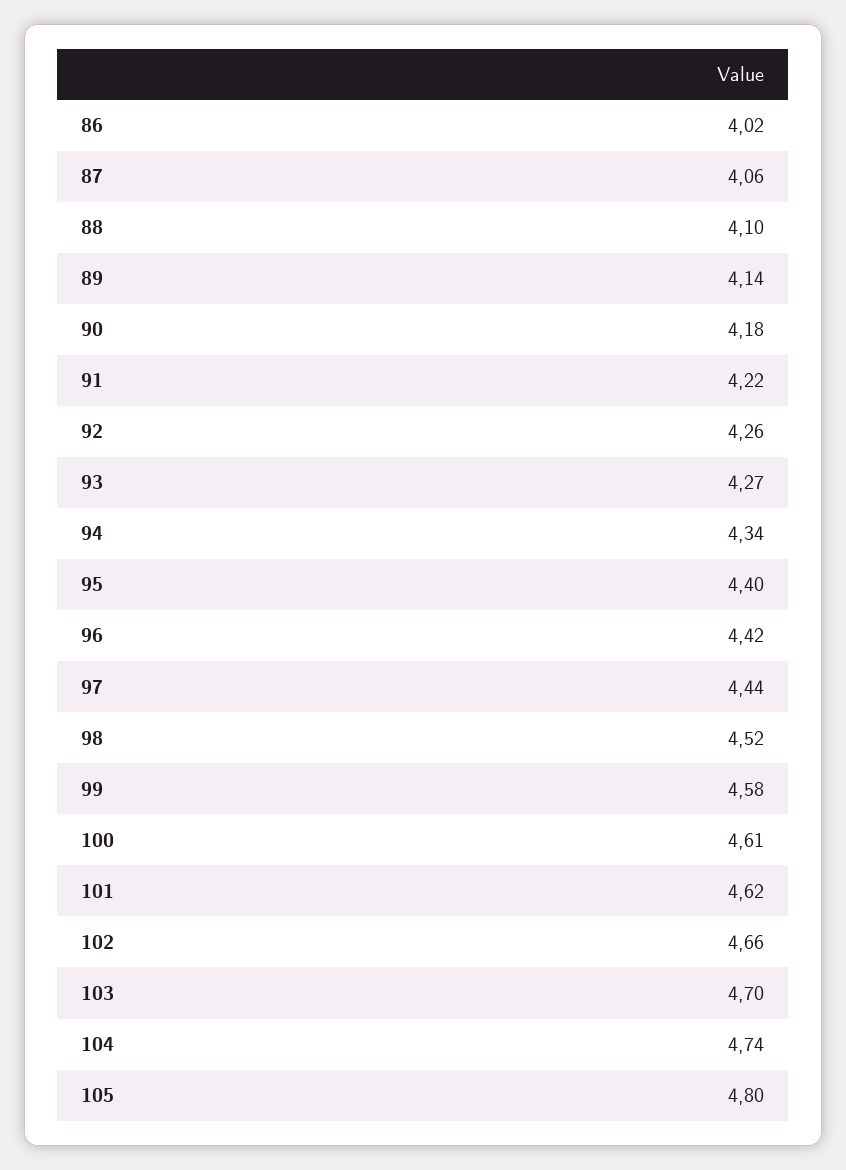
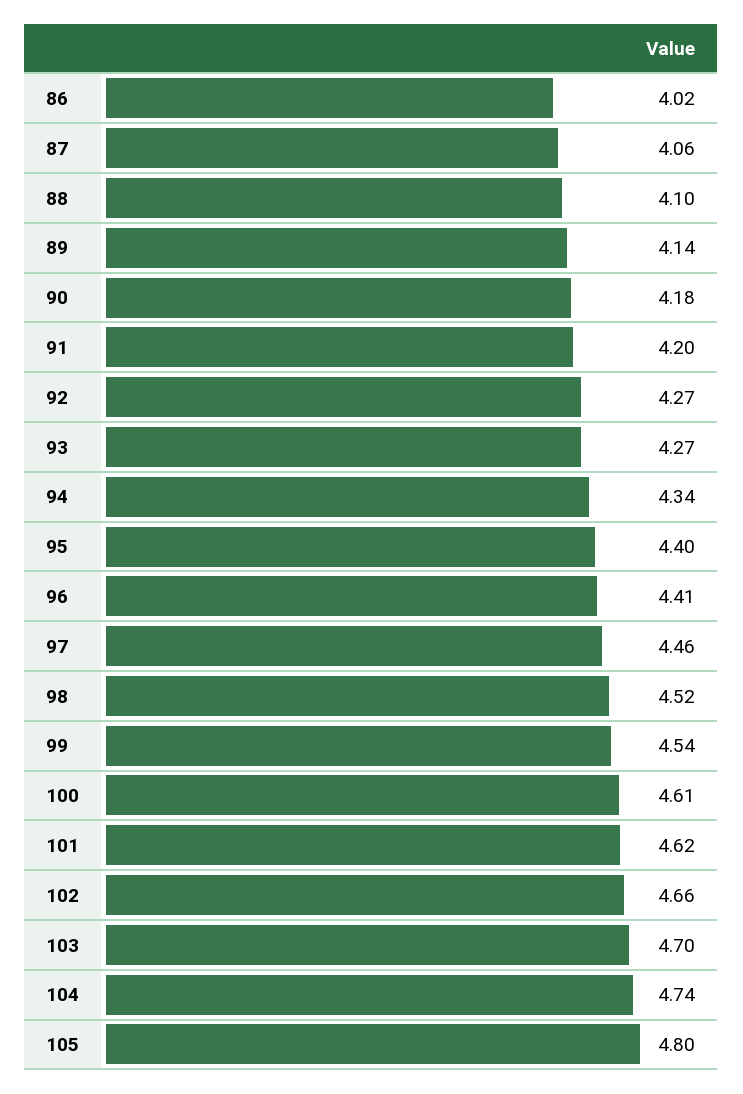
91: 4.22 -> 4.2
92: 4.26 -> 4.27
96: 4.42 -> 4.41
97: 4.44 -> 4.46
99: 4.58 -> 4.54

